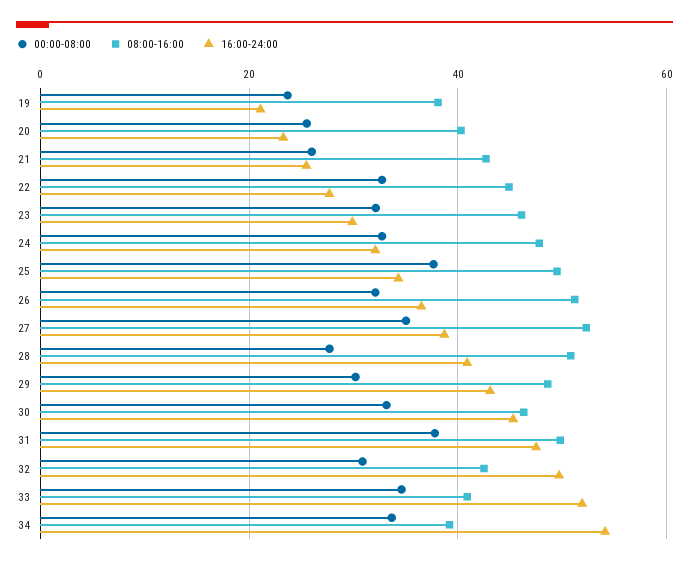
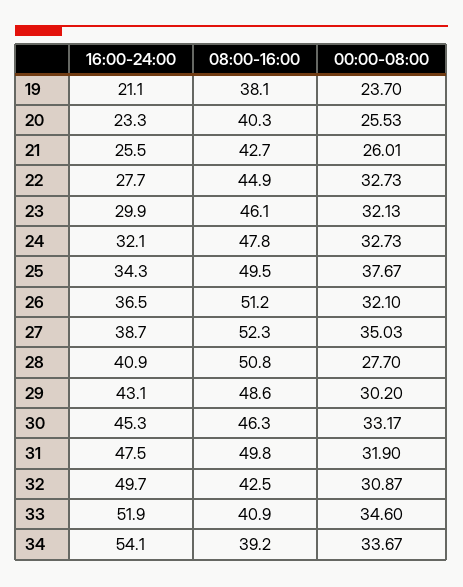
00:00-08:00, 31: 38 -> 31.9

